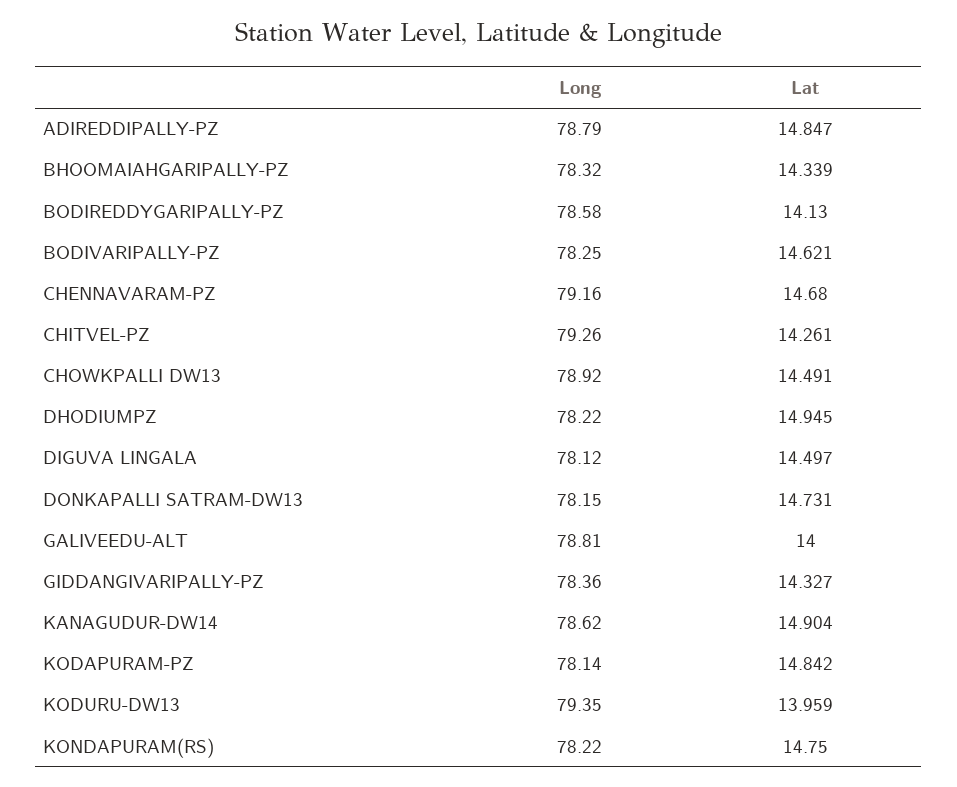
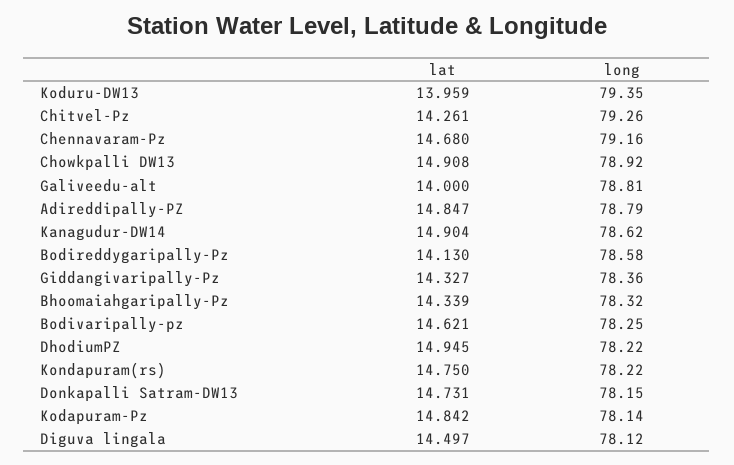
Lat, CHOWKPALLI DW13: 14.491 -> 14.908

